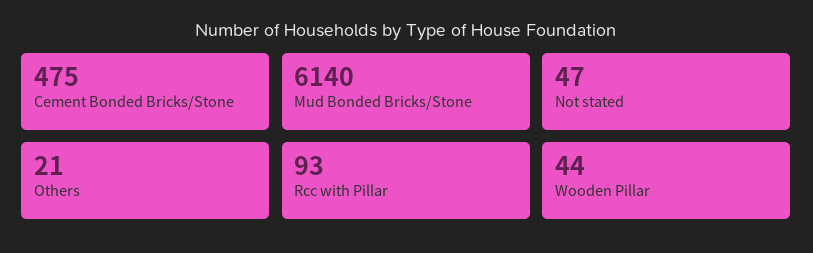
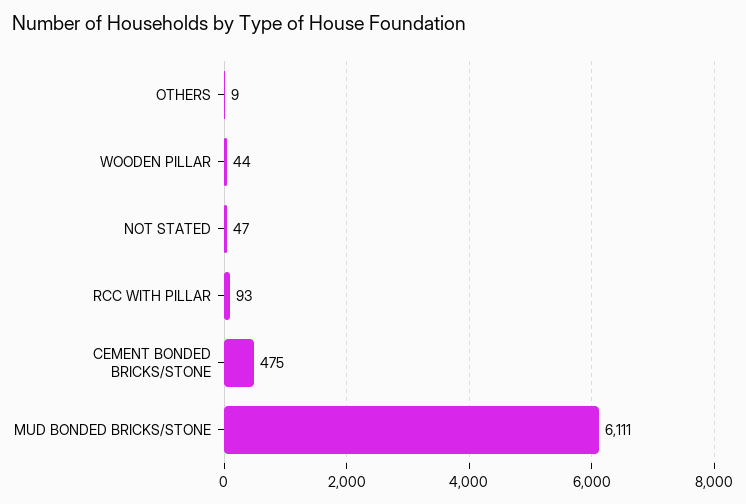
Mud Bonded Bricks/Stone: 6140 -> 6111
Others: 21 -> 9

